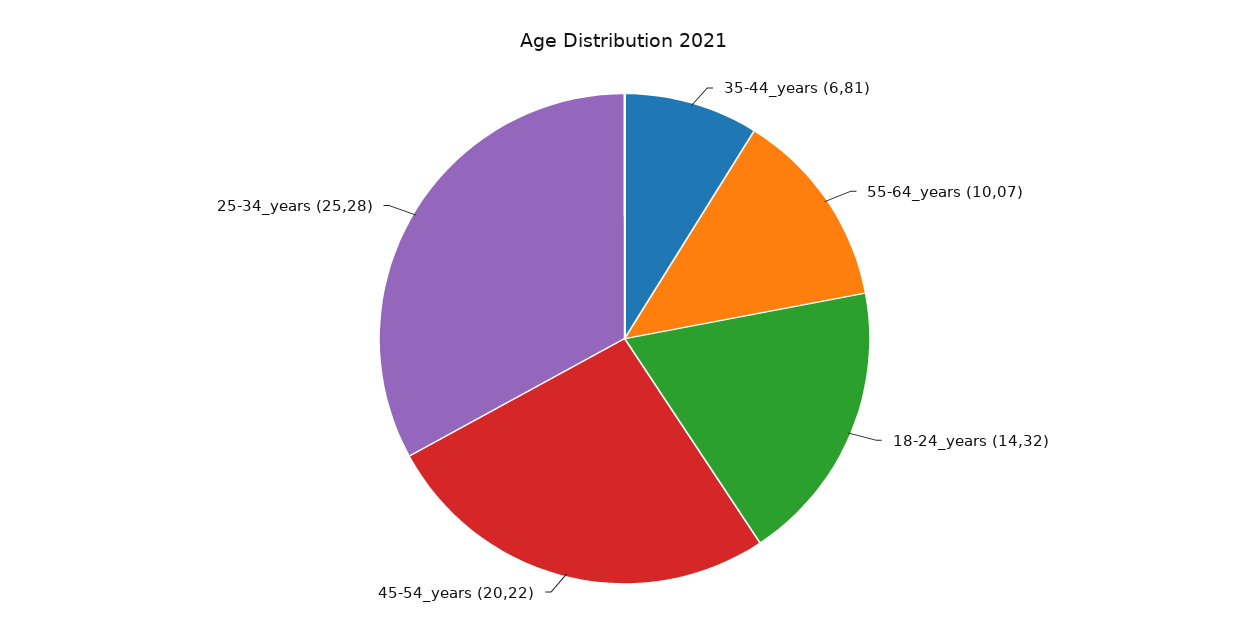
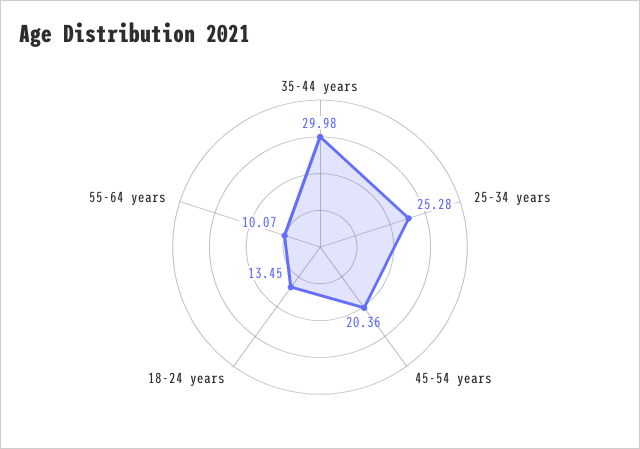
35-44_years: 6.81 -> 29.98
18-24_years: 14.32 -> 13.45
45-54_years: 20.22 -> 20.36

